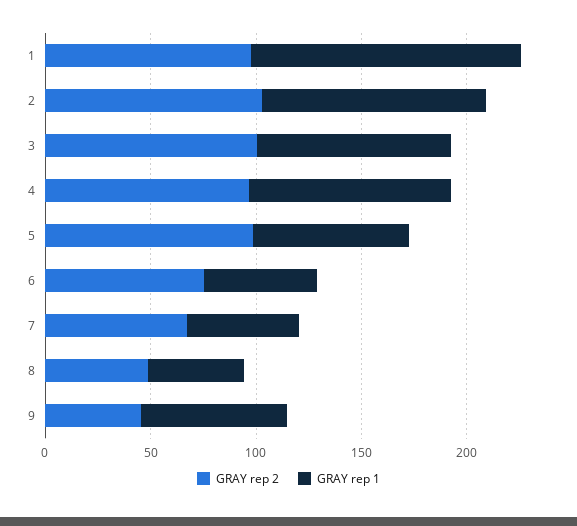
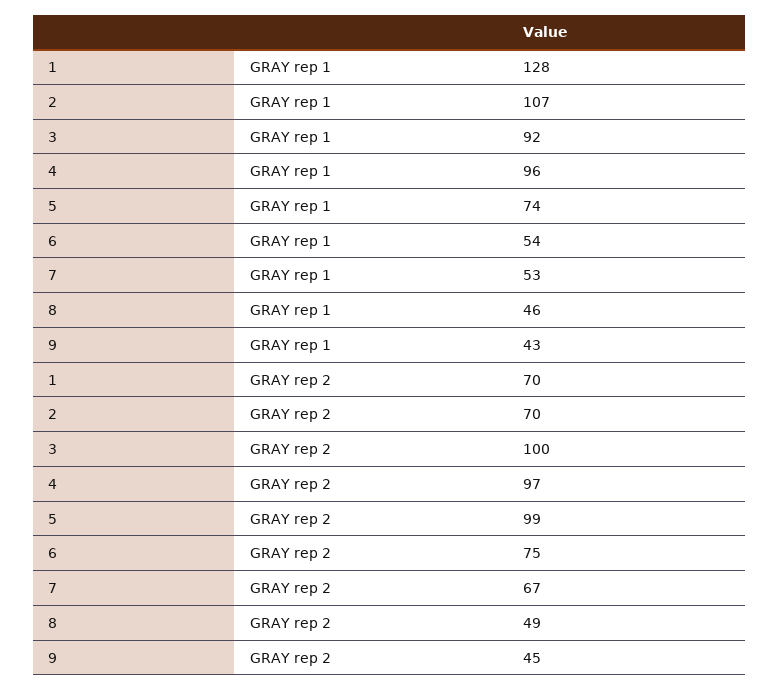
GRAY rep 2, 1: 100 -> 70
GRAY rep 2, 2: 100 -> 70
GRAY rep 1, 9: 70 -> 43

